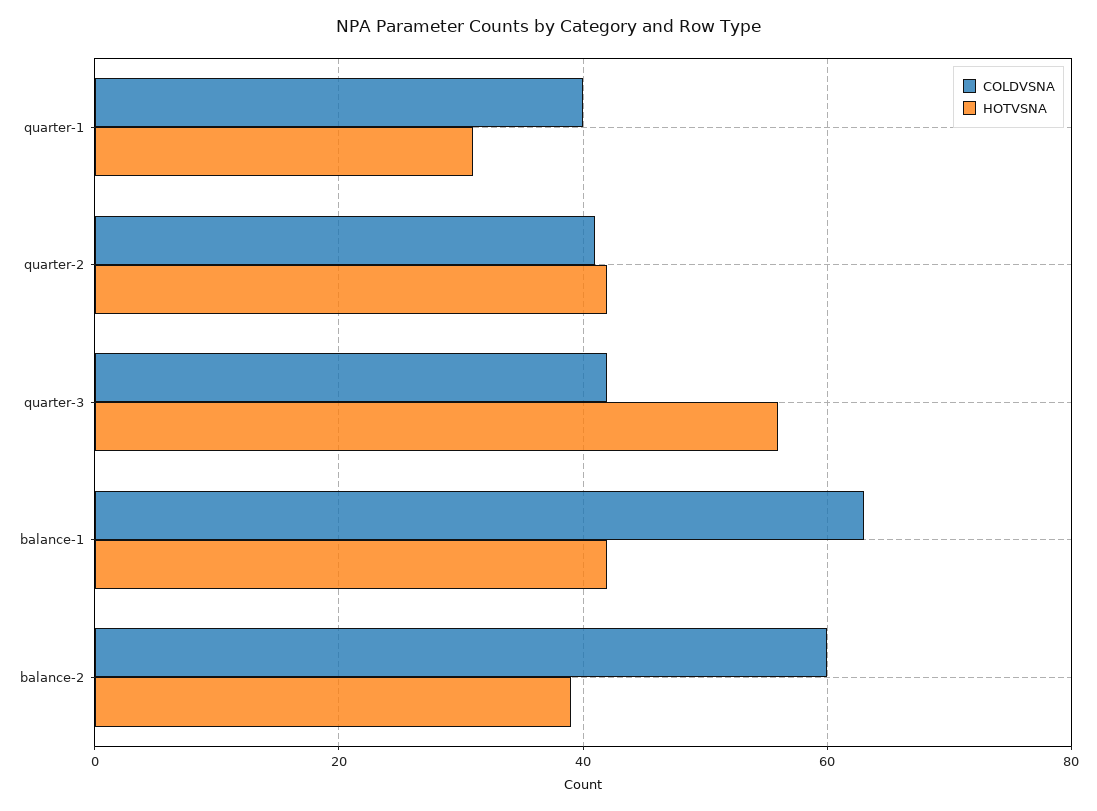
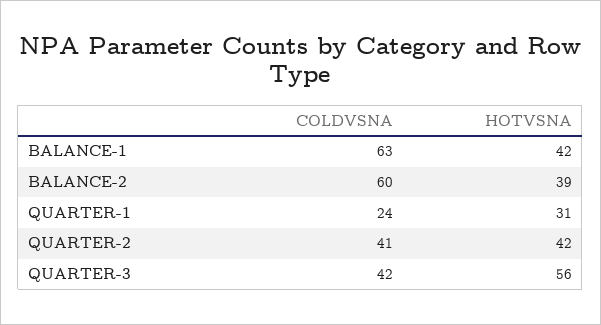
COLDVSNA, quarter-1: 40 -> 24

